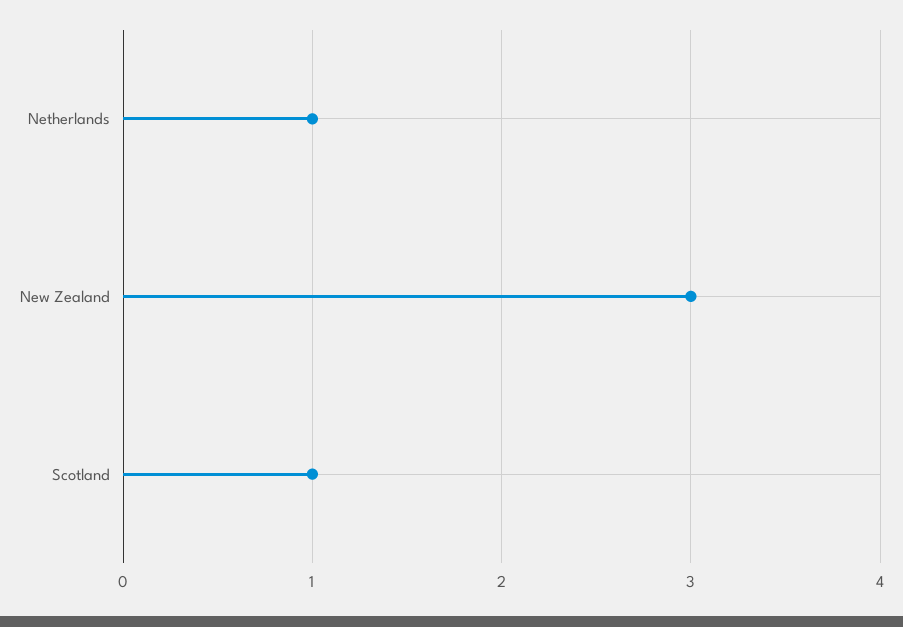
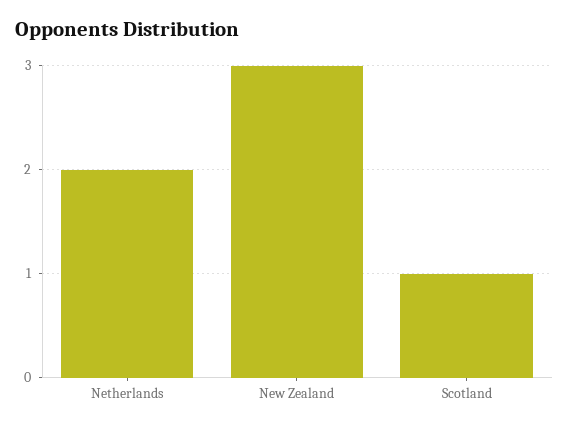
Netherlands: 1 -> 2

